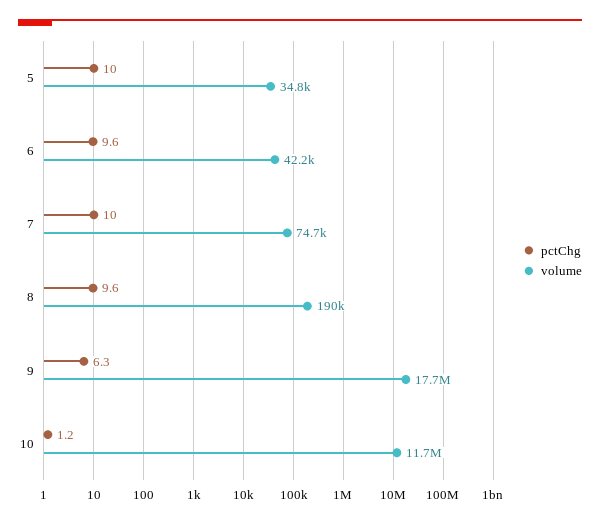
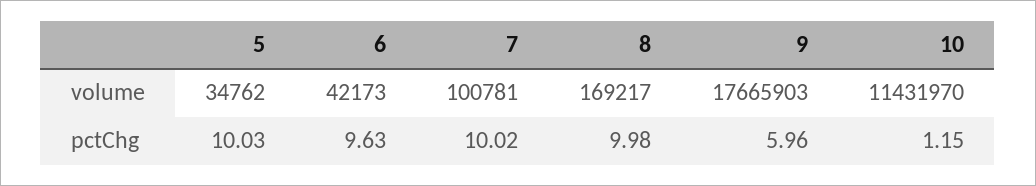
volume, 7: 74700 -> 100781
pctChg, 8: 9.6 -> 9.98
volume, 8: 190000 -> 169217
pctChg, 9: 6.3 -> 5.96
volume, 10: 11700000 -> 11431970

